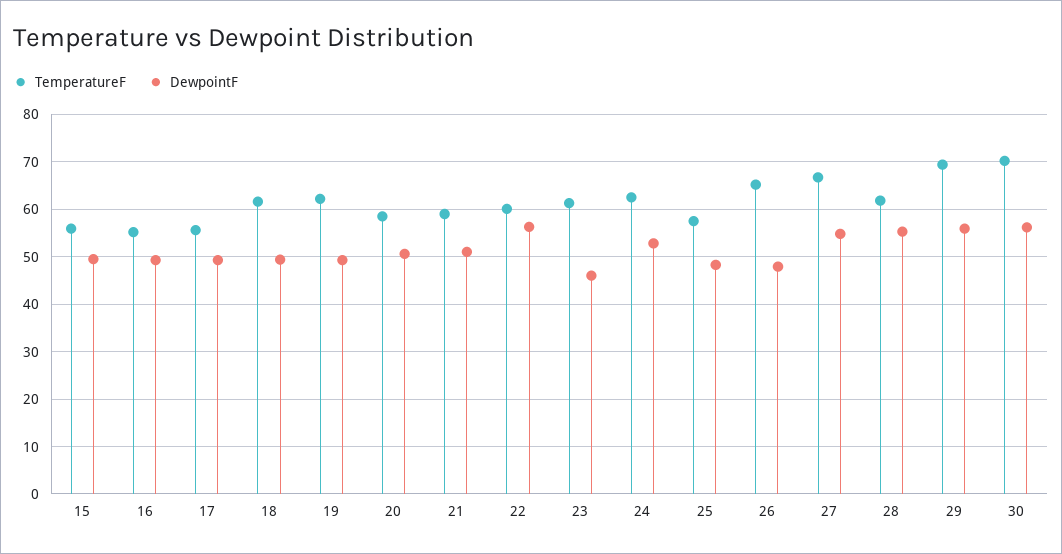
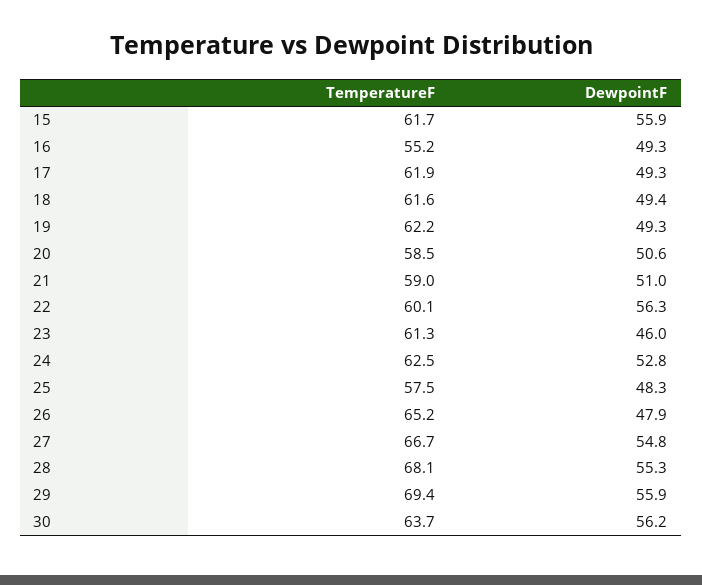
TemperatureF, 15: 56 -> 61.7
DewpointF, 15: 50 -> 55.9
TemperatureF, 17: 56 -> 61.9
TemperatureF, 28: 62 -> 68.1
TemperatureF, 30: 70 -> 63.7

